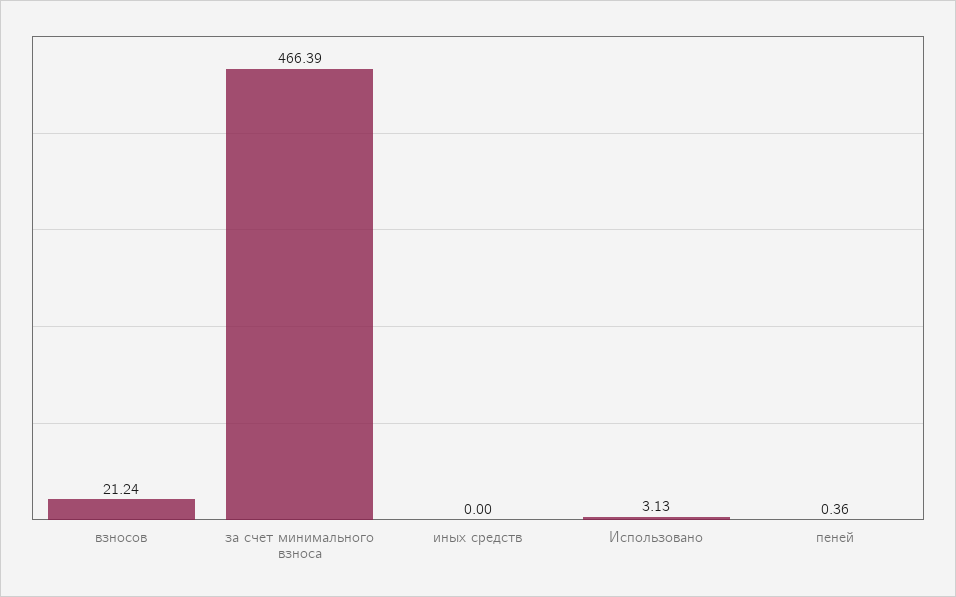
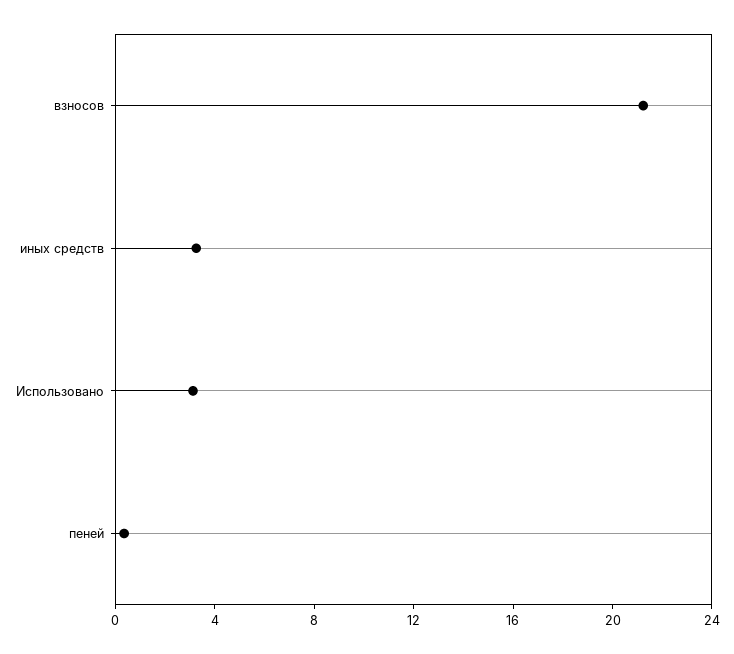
за счет минимального взноса: 466.39 -> none
иных средств: 0 -> 3

